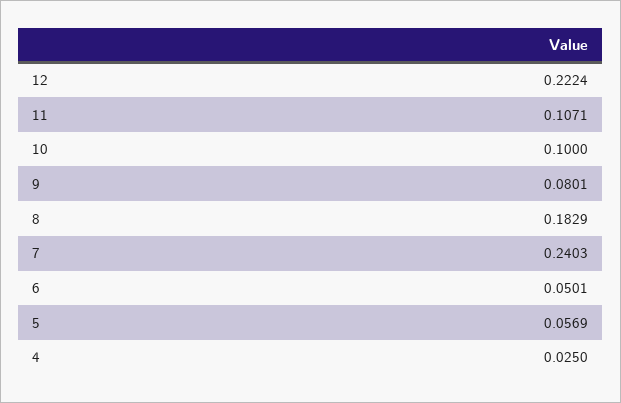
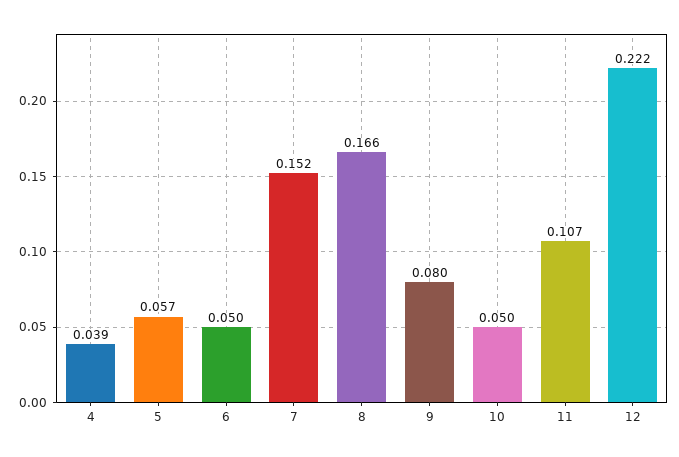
10: 0.1 -> 0.05
8: 0.1829 -> 0.166
7: 0.2403 -> 0.152
4: 0.025 -> 0.039

